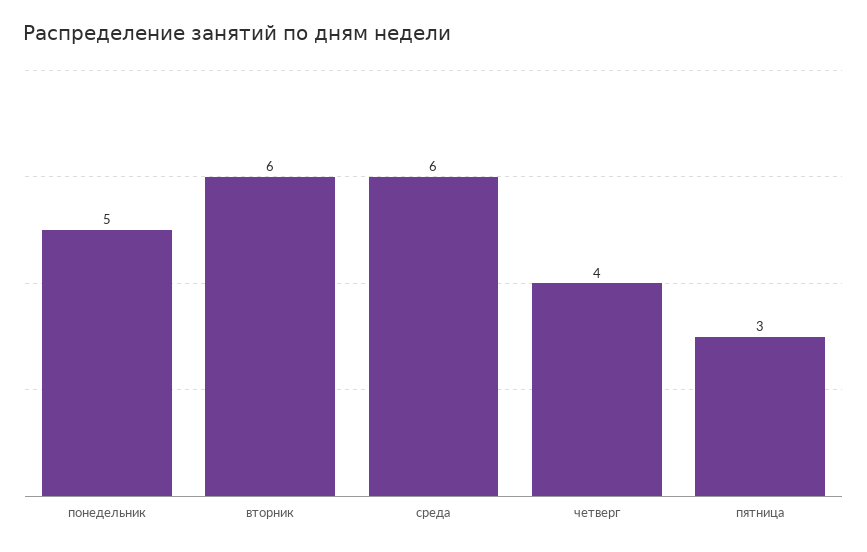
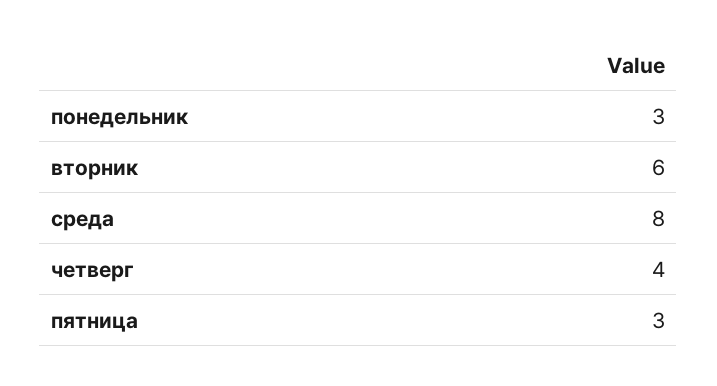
понедельник: 5 -> 3
среда: 6 -> 8

